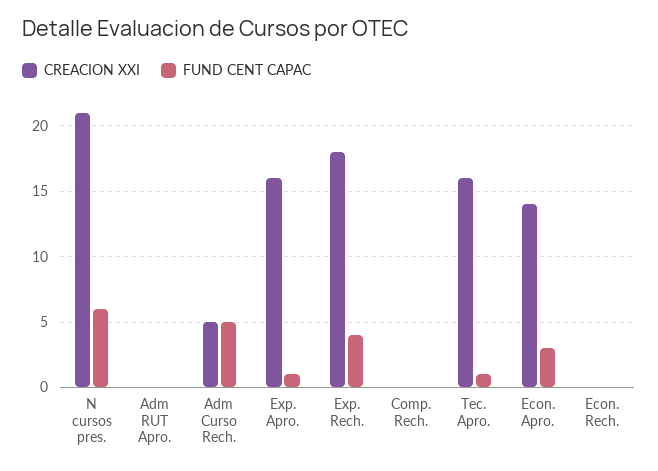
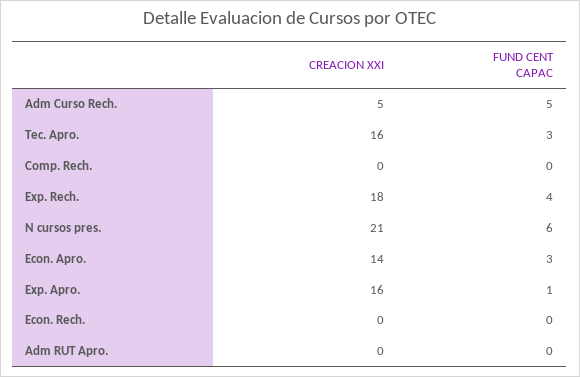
FUND CENT CAPAC, Tec. Apro.: 1 -> 3

